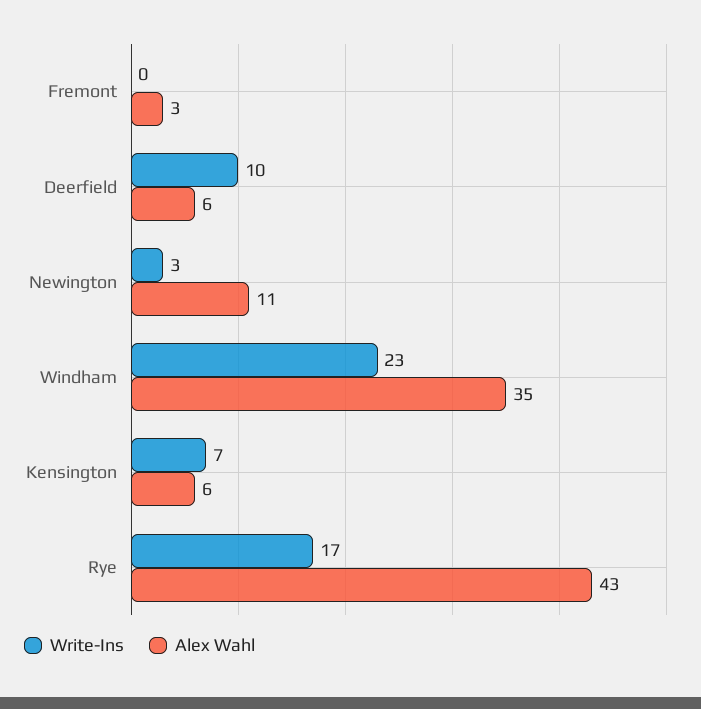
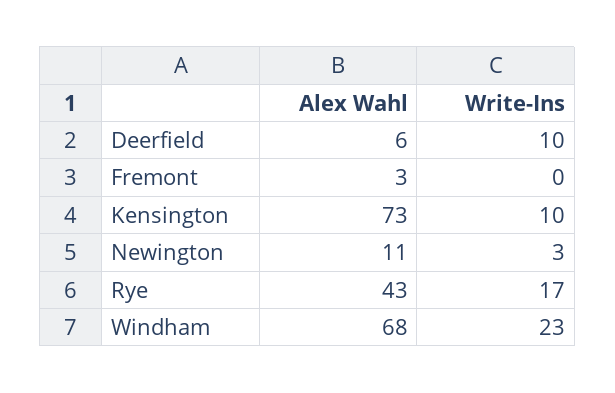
Alex Wahl, Windham: 35 -> 68
Write-Ins, Kensington: 7 -> 10
Alex Wahl, Kensington: 6 -> 73

